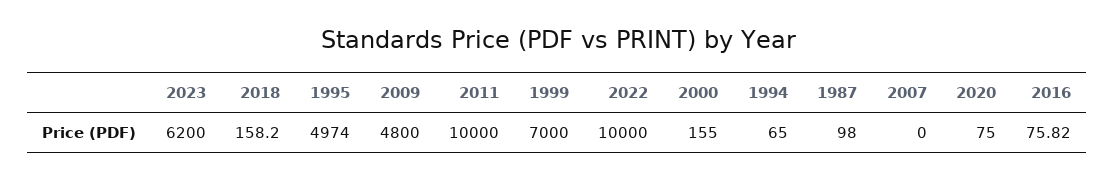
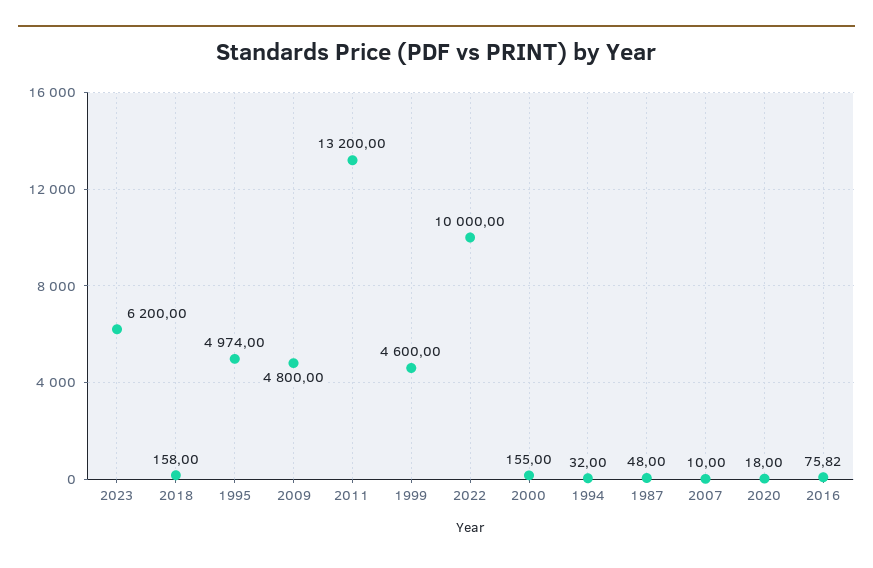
2018: 158.2 -> 158
2011: 10000 -> 13200
1999: 7000 -> 4600
1994: 65 -> 32
1987: 98 -> 48
2007: 0 -> 10
2020: 75 -> 18

